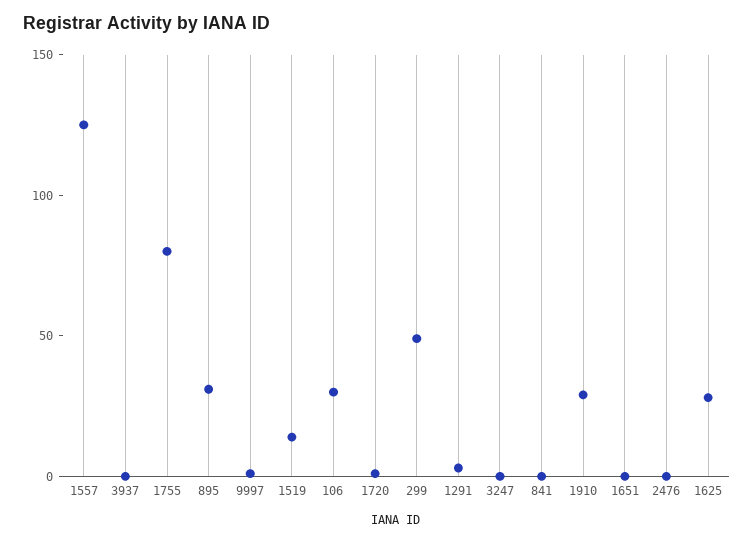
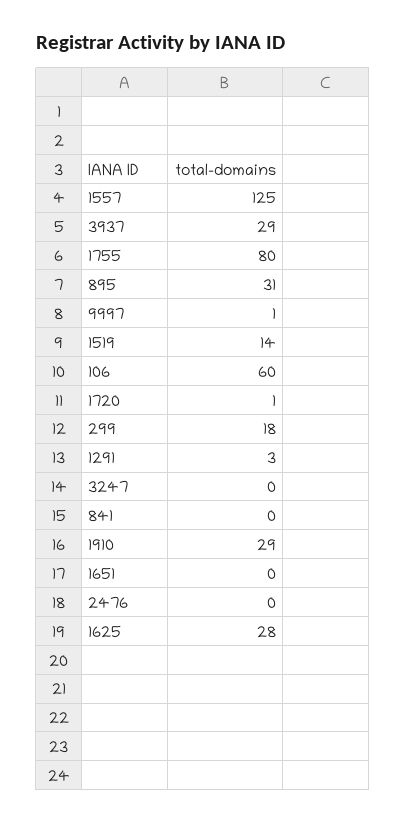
3937: 0 -> 29
106: 30 -> 60
299: 50 -> 18

